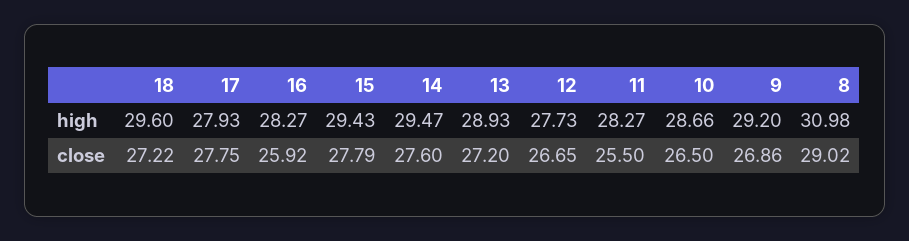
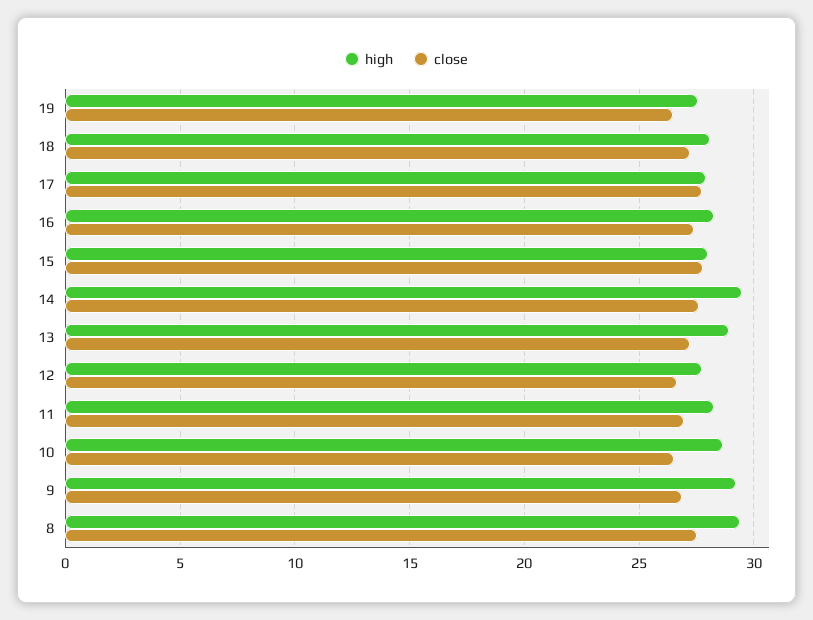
high, 18: 29.6 -> 28
high, 15: 29.43 -> 28
high, 8: 30.98 -> 29.5
close, 16: 25.92 -> 27.5
close, 11: 25.5 -> 27
close, 8: 29.02 -> 27.5
high, 19: none -> 27.5
close, 19: none -> 26.5

